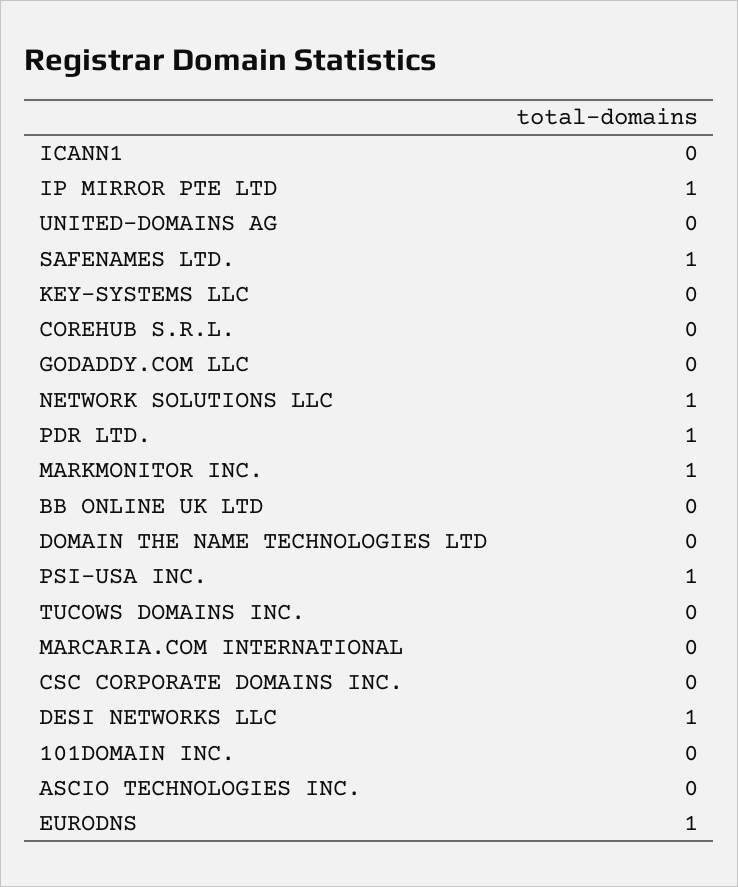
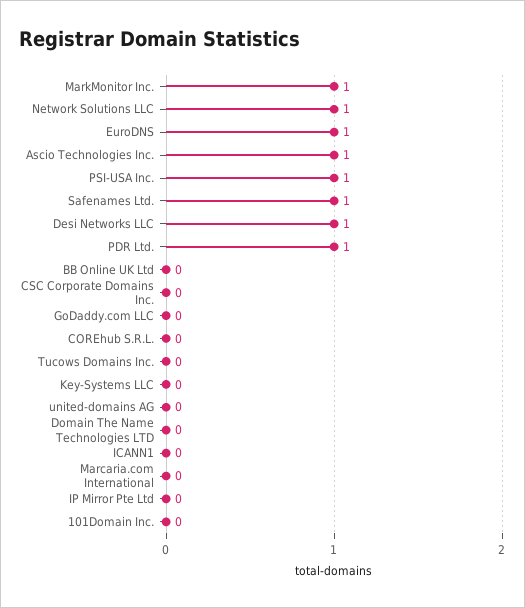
IP MIRROR PTE LTD: 1 -> 0
ASCIO TECHNOLOGIES INC.: 0 -> 1

